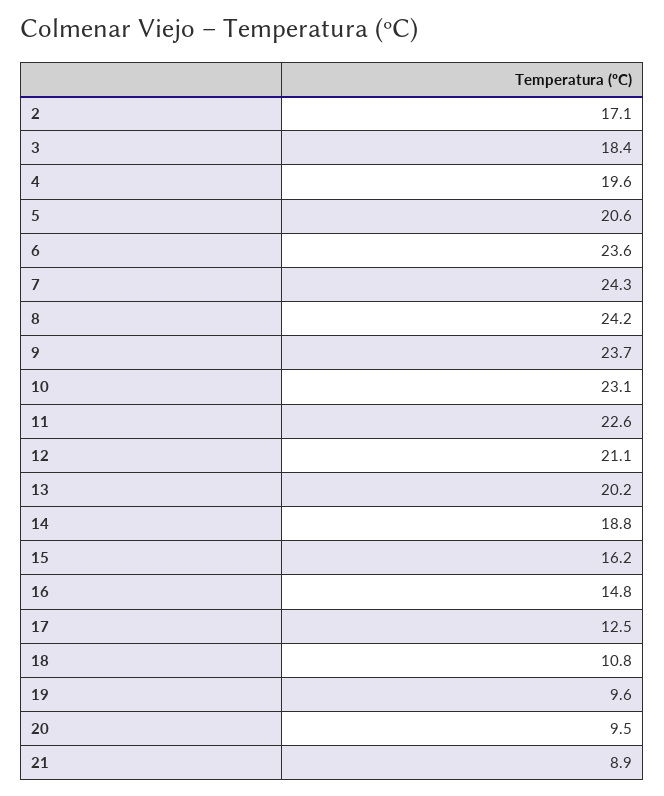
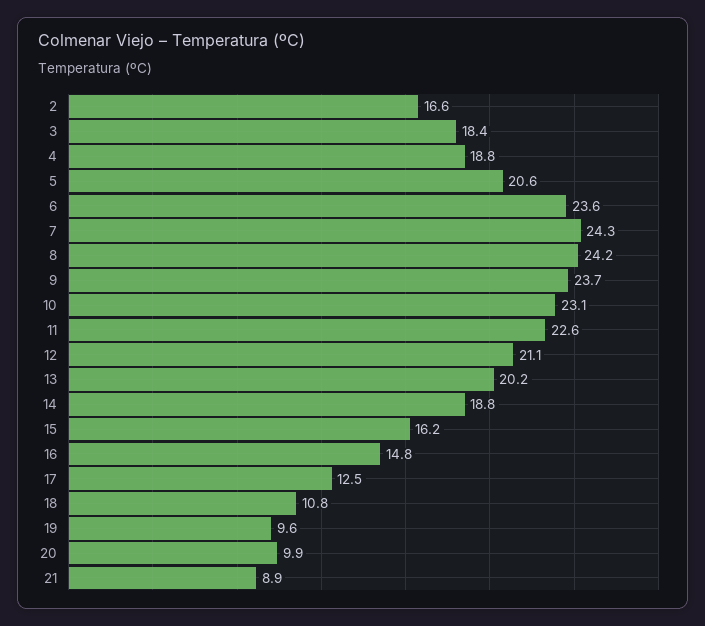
2: 17.1 -> 16.6
4: 19.6 -> 18.8
20: 9.5 -> 9.9

